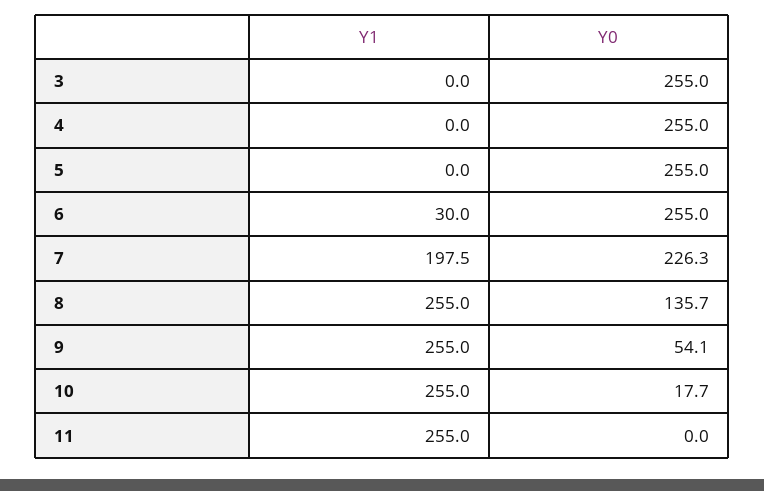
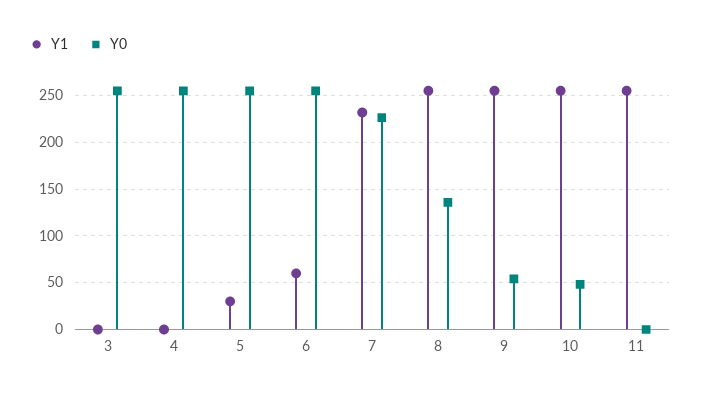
Y1, 5: 0 -> 30
Y1, 6: 30 -> 60
Y1, 7: 197.5 -> 230
Y0, 10: 17.7 -> 50

